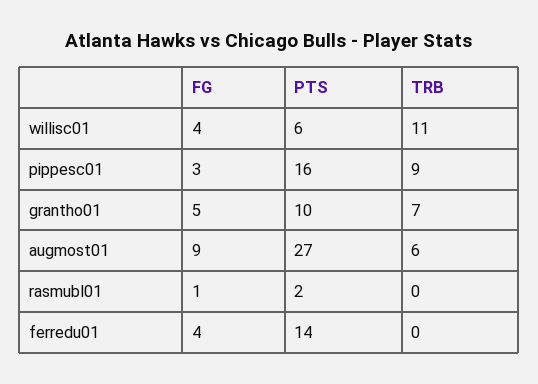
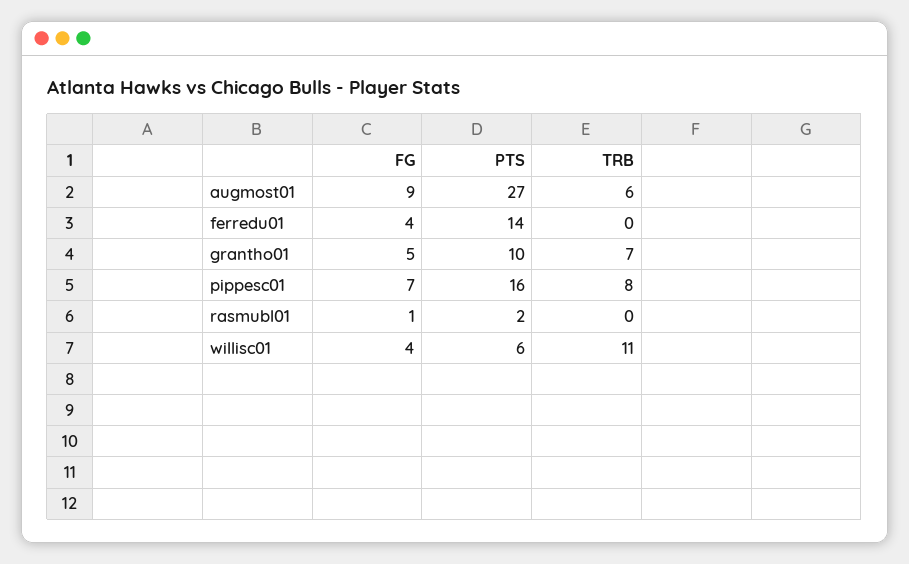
FG, pippesc01: 3 -> 7
TRB, pippesc01: 9 -> 8

